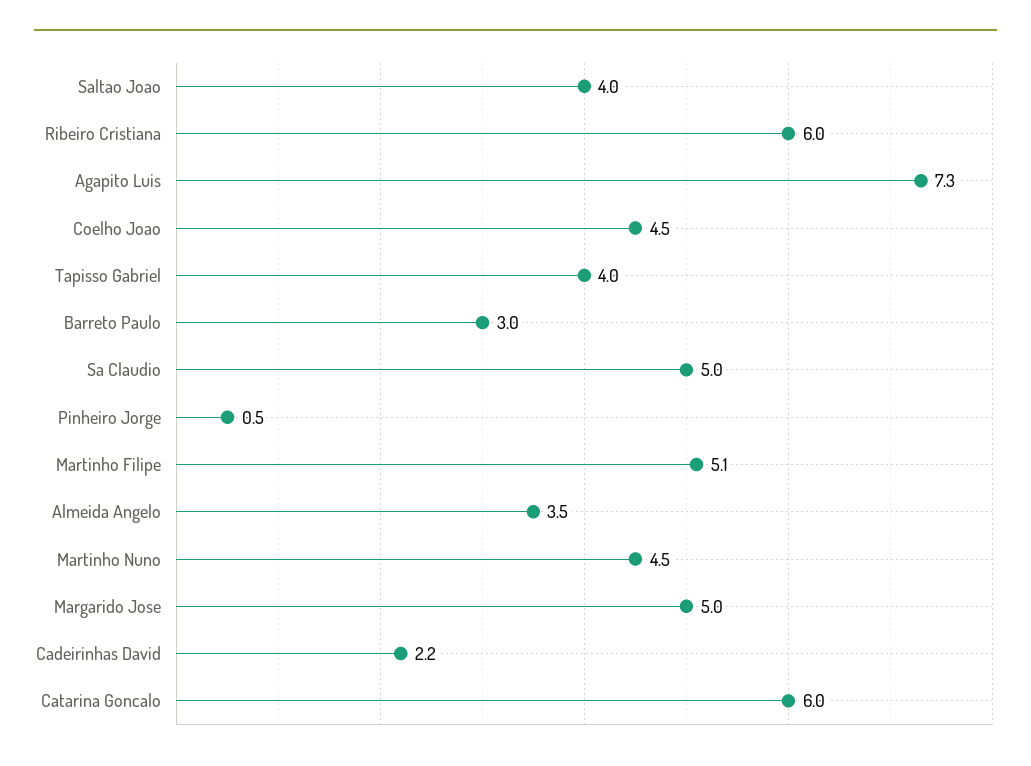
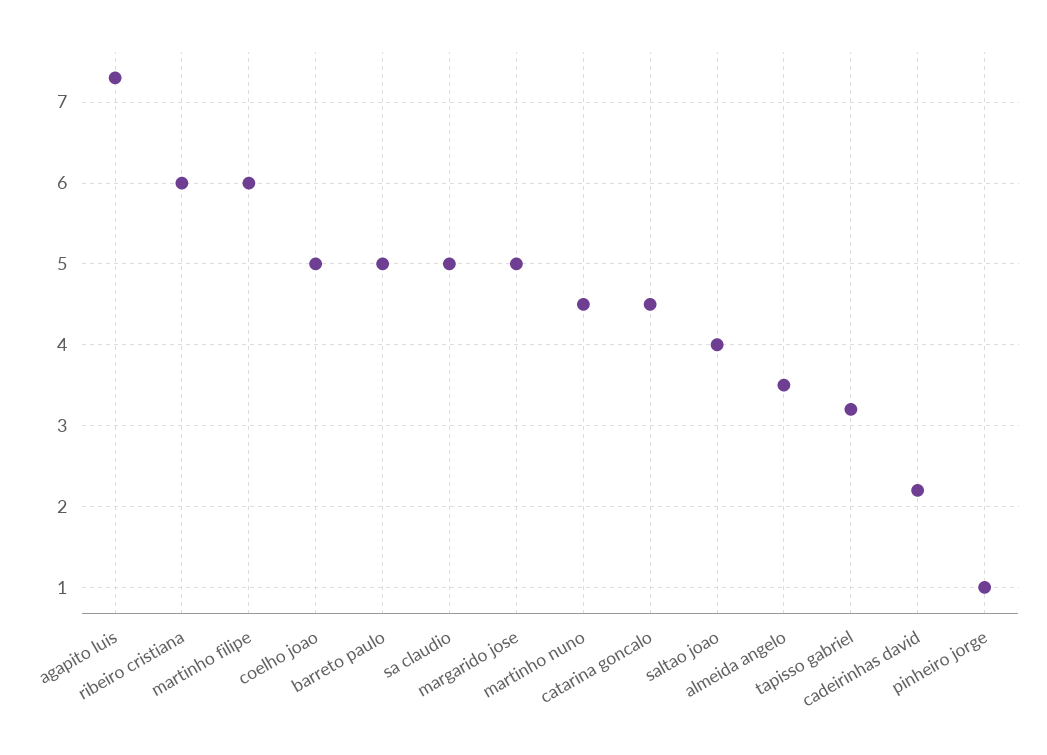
Coelho Joao: 4.5 -> 5
Tapisso Gabriel: 4 -> 3.2
Barreto Paulo: 3 -> 5
Pinheiro Jorge: 0.5 -> 1
Martinho Filipe: 5.1 -> 6
Catarina Goncalo: 6 -> 4.5

